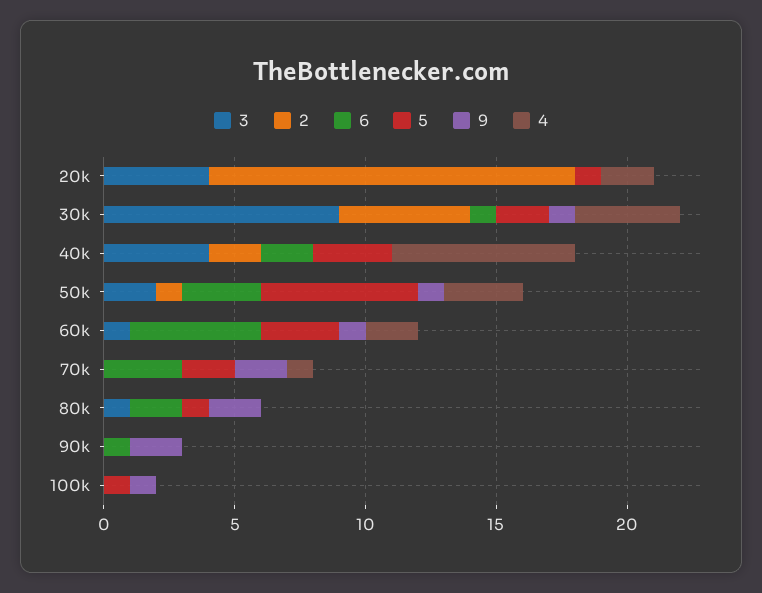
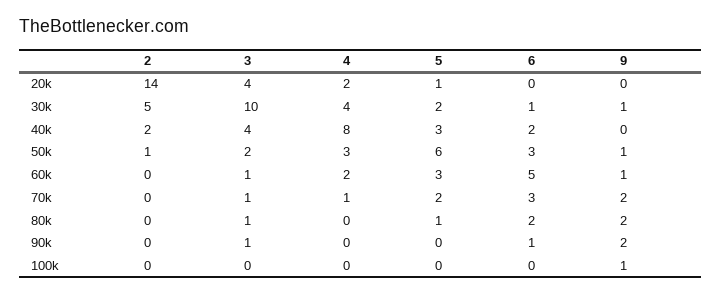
3, 30k: 9 -> 10
4, 40k: 7 -> 8
3, 70k: 0 -> 1
3, 90k: 0 -> 1
5, 100k: 1 -> 0

